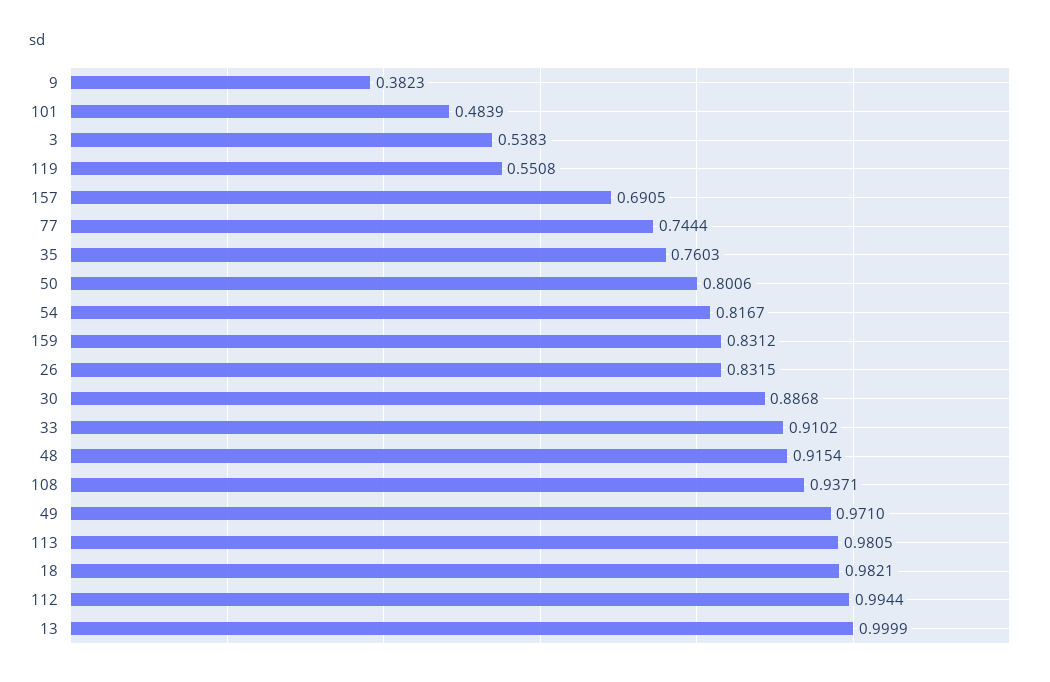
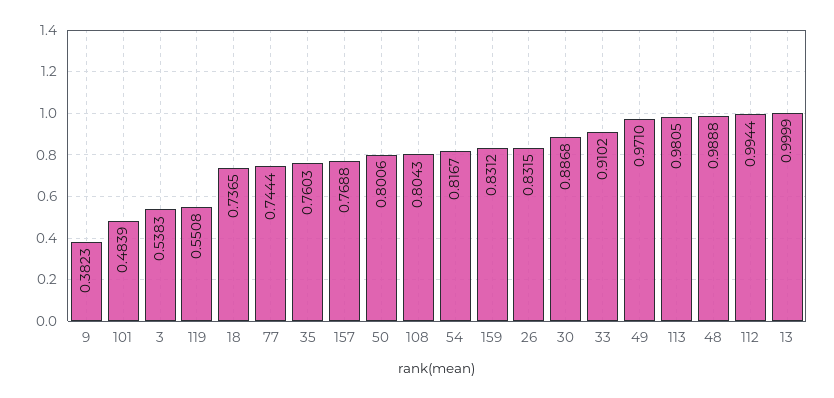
157: 0.6905 -> 0.7688
48: 0.9154 -> 0.9888
108: 0.9371 -> 0.8043
18: 0.9821 -> 0.7365

